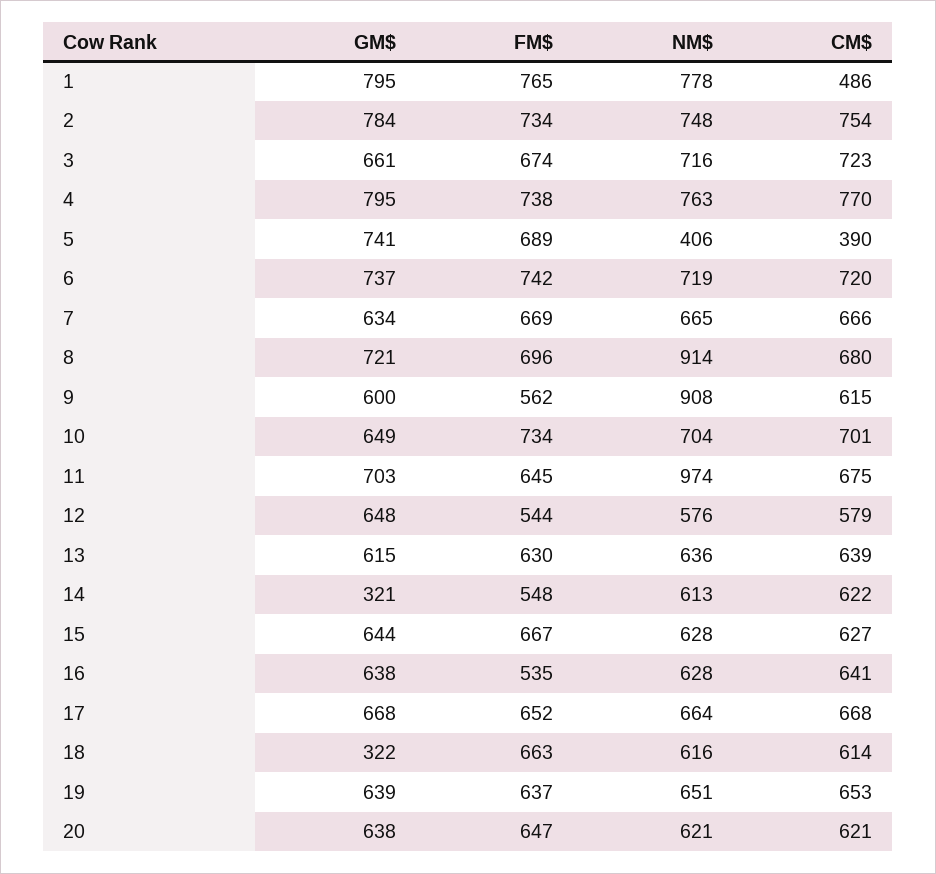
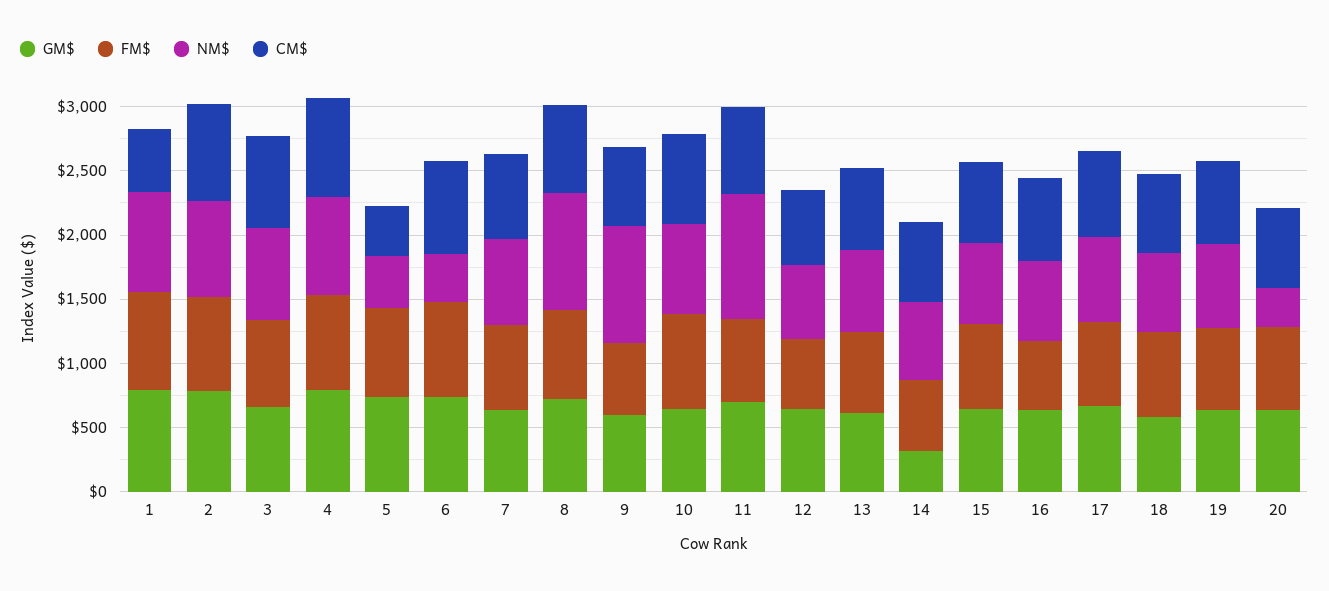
NM$, 6: 719 -> 400
GM$, 18: 322 -> 600
NM$, 20: 621 -> 300

